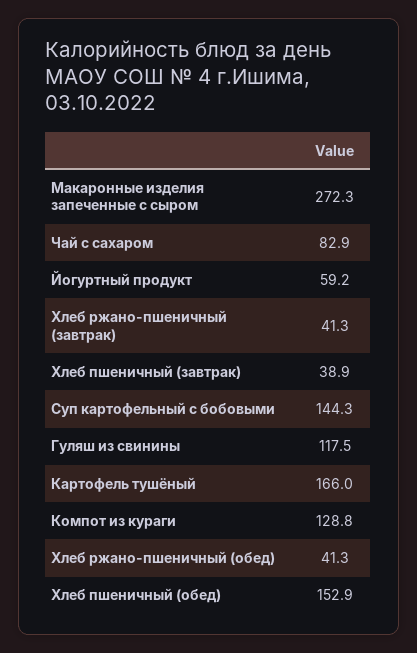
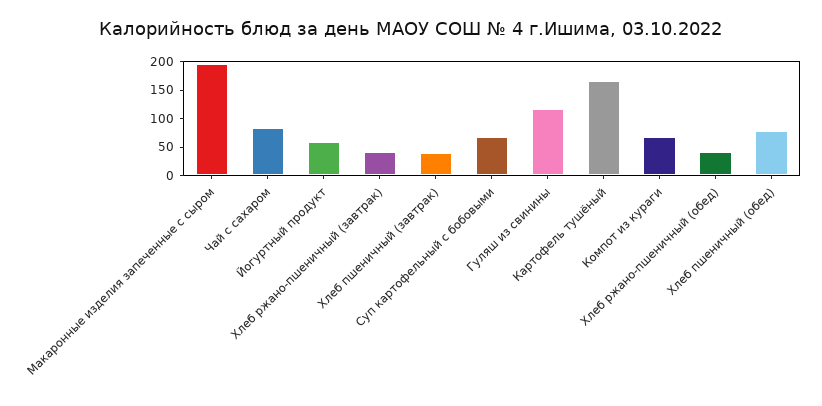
Макаронные изделия запеченные с сыром: 272.3 -> 200
Суп картофельный с бобовыми: 144.3 -> 75
Компот из кураги: 128.8 -> 75
Хлеб пшеничный (обед): 152.9 -> 75

